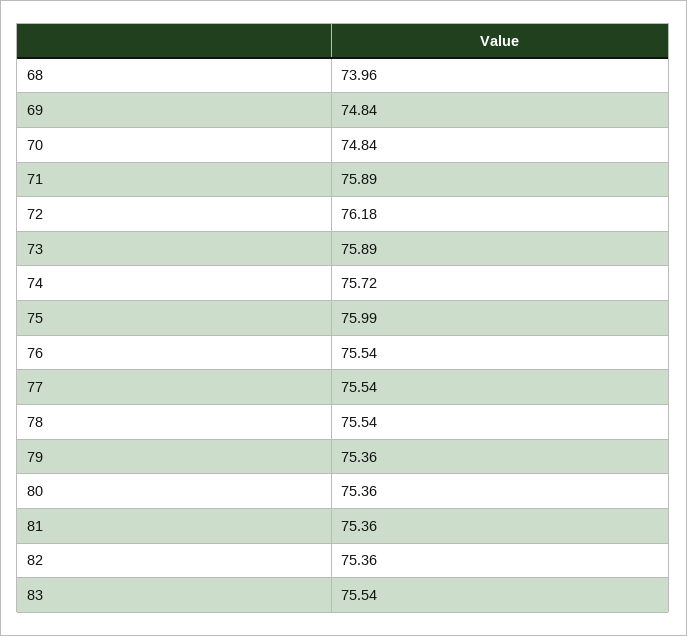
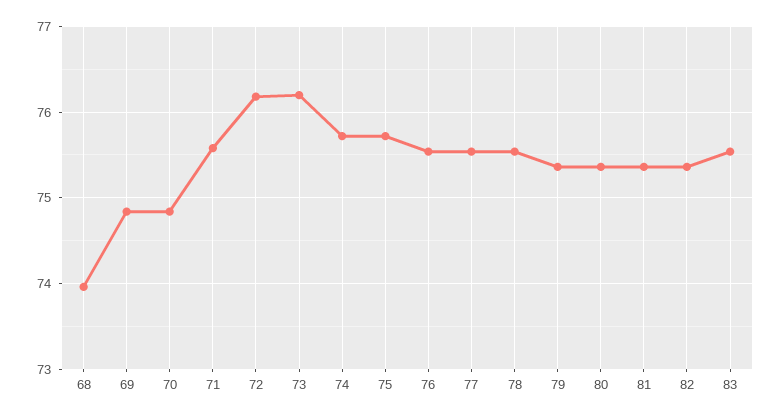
71: 75.89 -> 75.6
73: 75.89 -> 76.2
75: 75.99 -> 75.7

